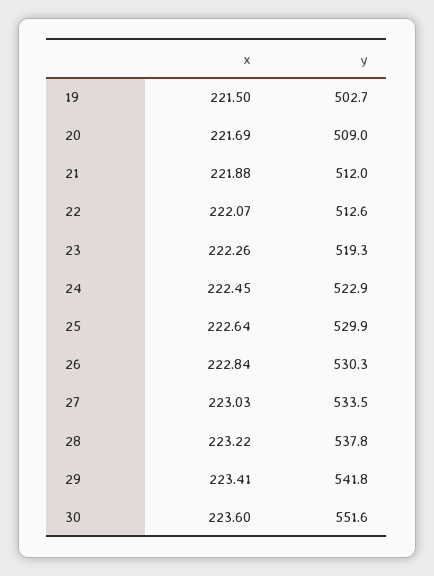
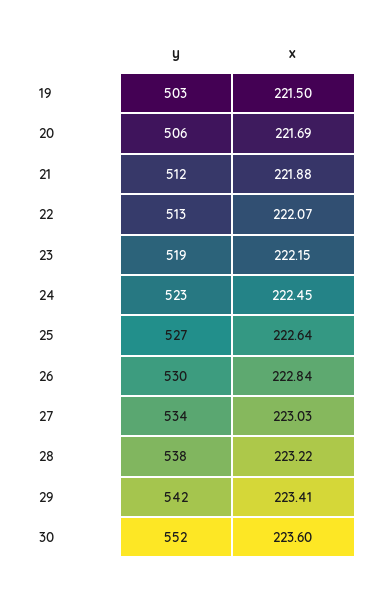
y, 20: 509 -> 506
x, 23: 222.26 -> 222.15
y, 25: 529.9 -> 527

